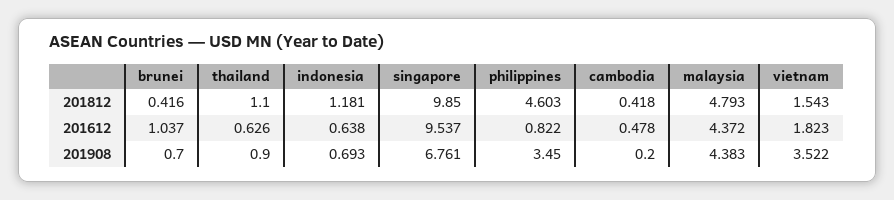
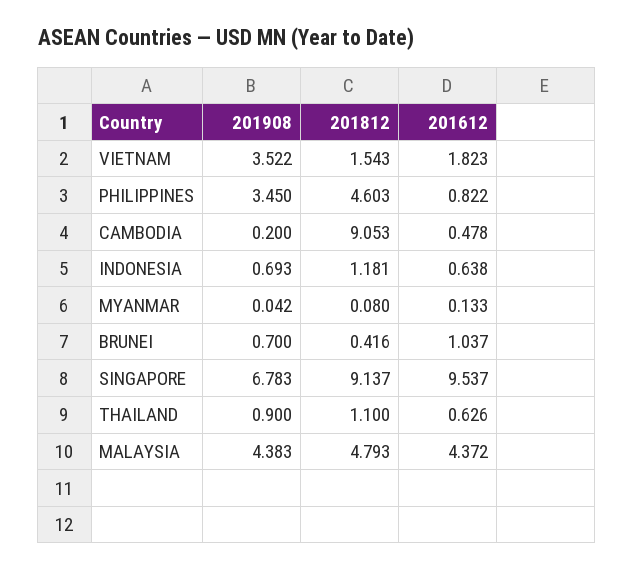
singapore, 201812: 9.85 -> 9.137
cambodia, 201812: 0.418 -> 9.053
singapore, 201908: 6.761 -> 6.783
MYANMAR, 201908: none -> 0.042
MYANMAR, 201812: none -> 0.08
MYANMAR, 201612: none -> 0.133

